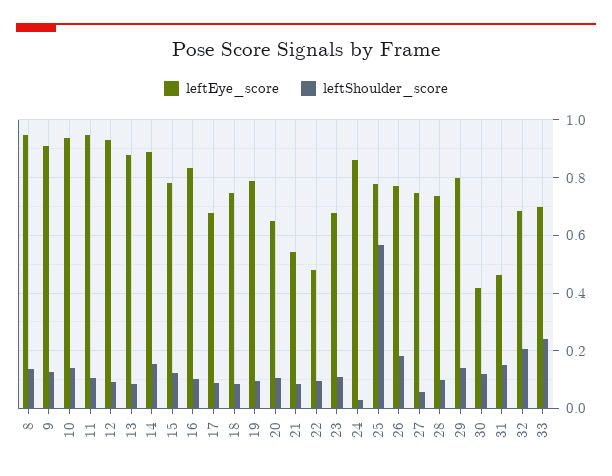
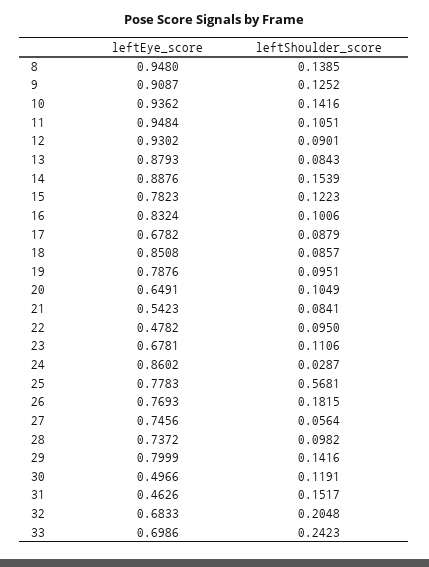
leftEye_score, 18: 0.75 -> 0.8508
leftEye_score, 30: 0.425 -> 0.4966

